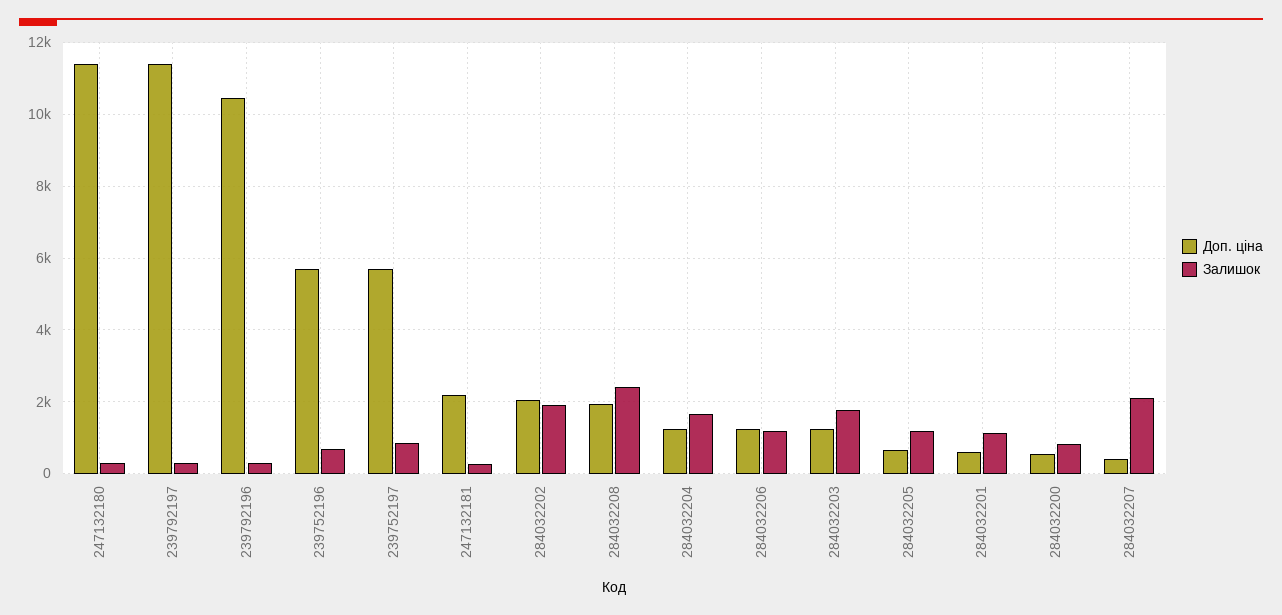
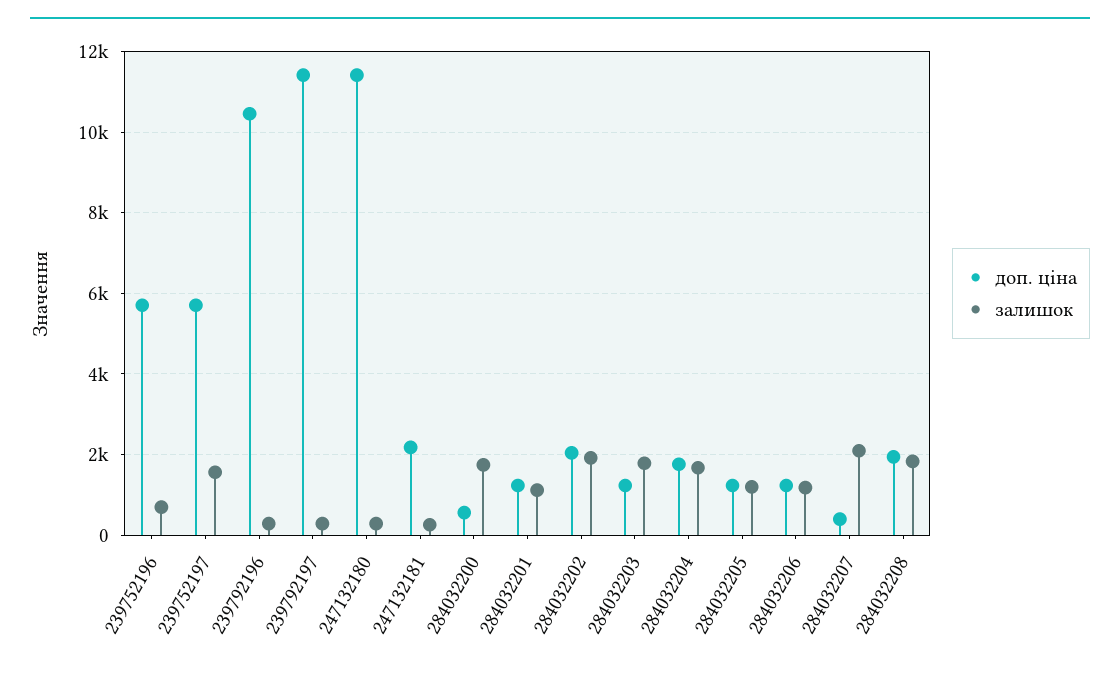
Залишок, 239752197: 800 -> 1600
Залишок, 284032208: 2400 -> 1800
Доп. ціна, 284032204: 1200 -> 1800
Доп. ціна, 284032205: 600 -> 1200
Доп. ціна, 284032201: 600 -> 1200
Залишок, 284032200: 800 -> 1800

